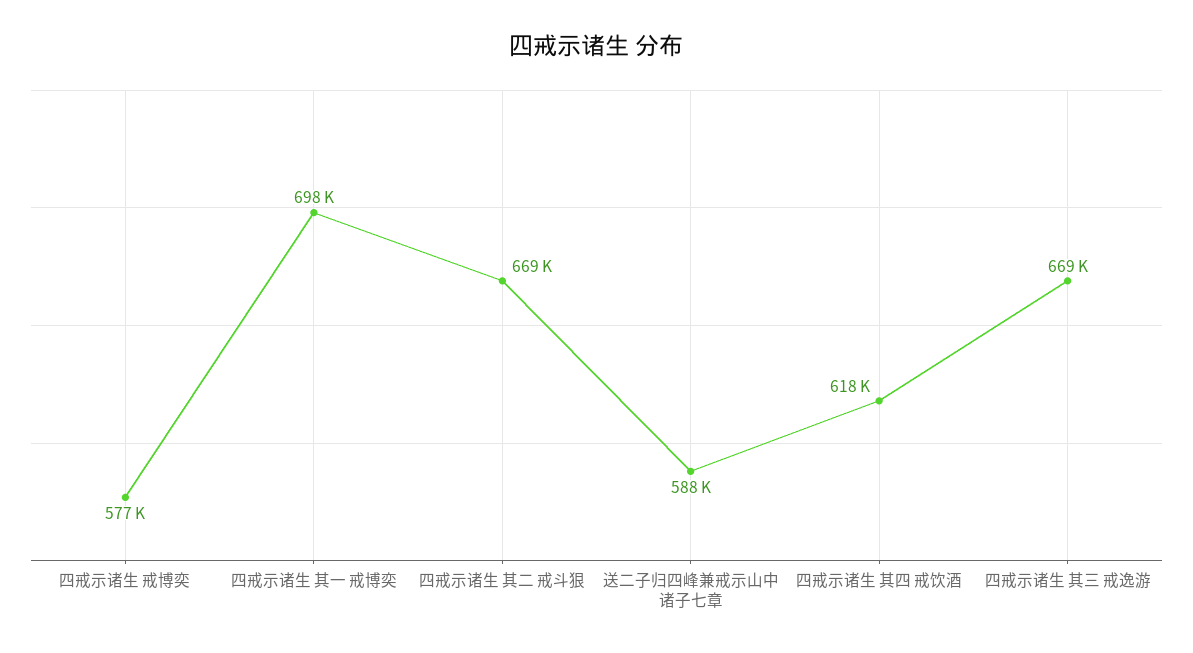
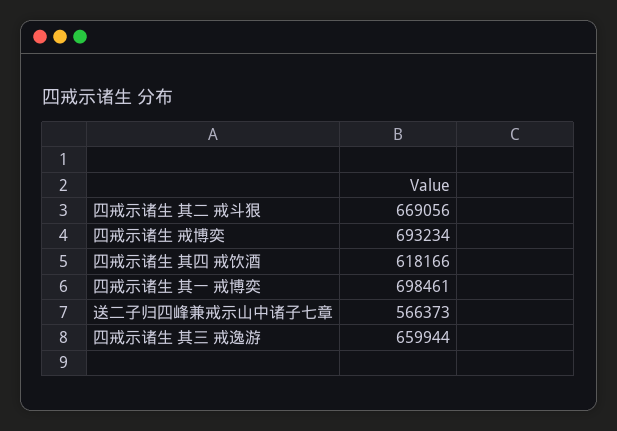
四戒示诸生 戒博奕: 577000 -> 693234
送二子归四峰兼戒示山中诸子七章: 588000 -> 566373
四戒示诸生 其三 戒逸游: 669000 -> 659944

